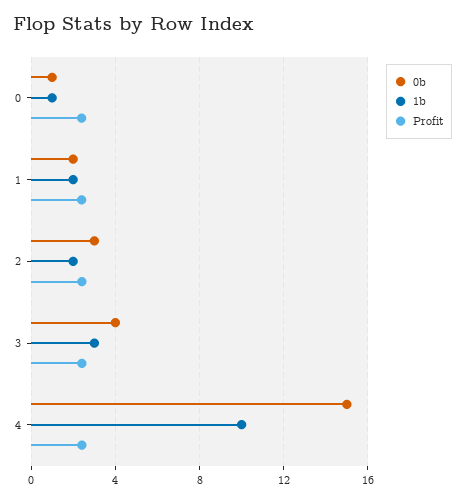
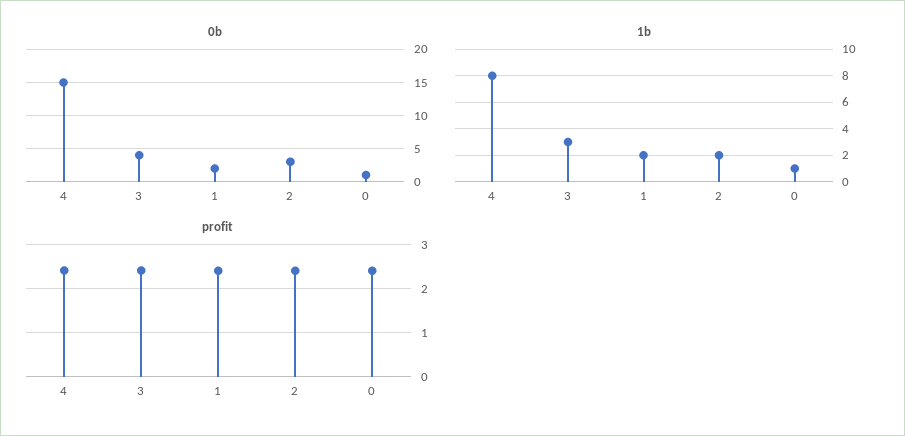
1b, 4: 10 -> 8

